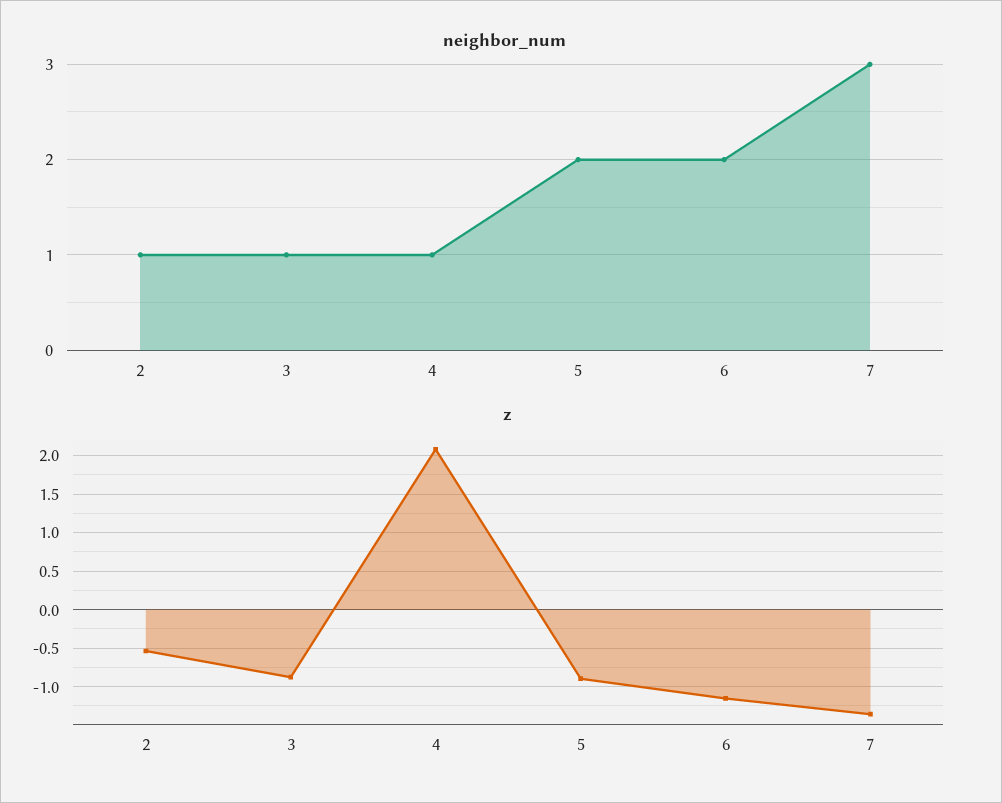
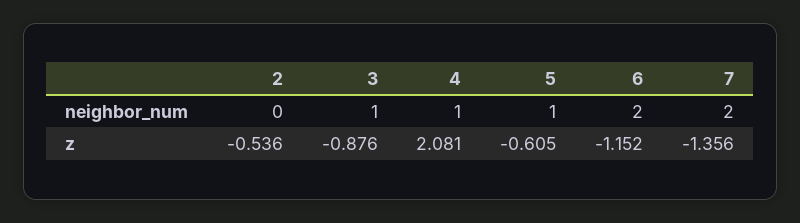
neighbor_num, 2: 1 -> 0
neighbor_num, 5: 2 -> 1
neighbor_num, 7: 3 -> 2
z, 5: -0.9 -> -0.605

